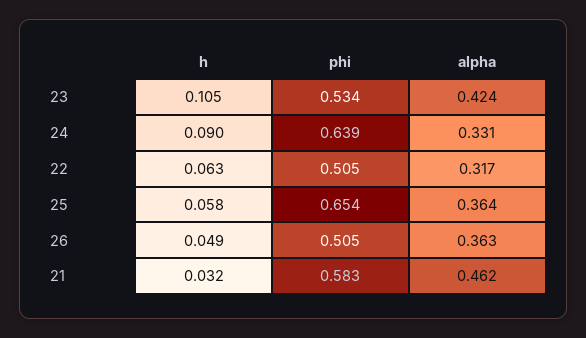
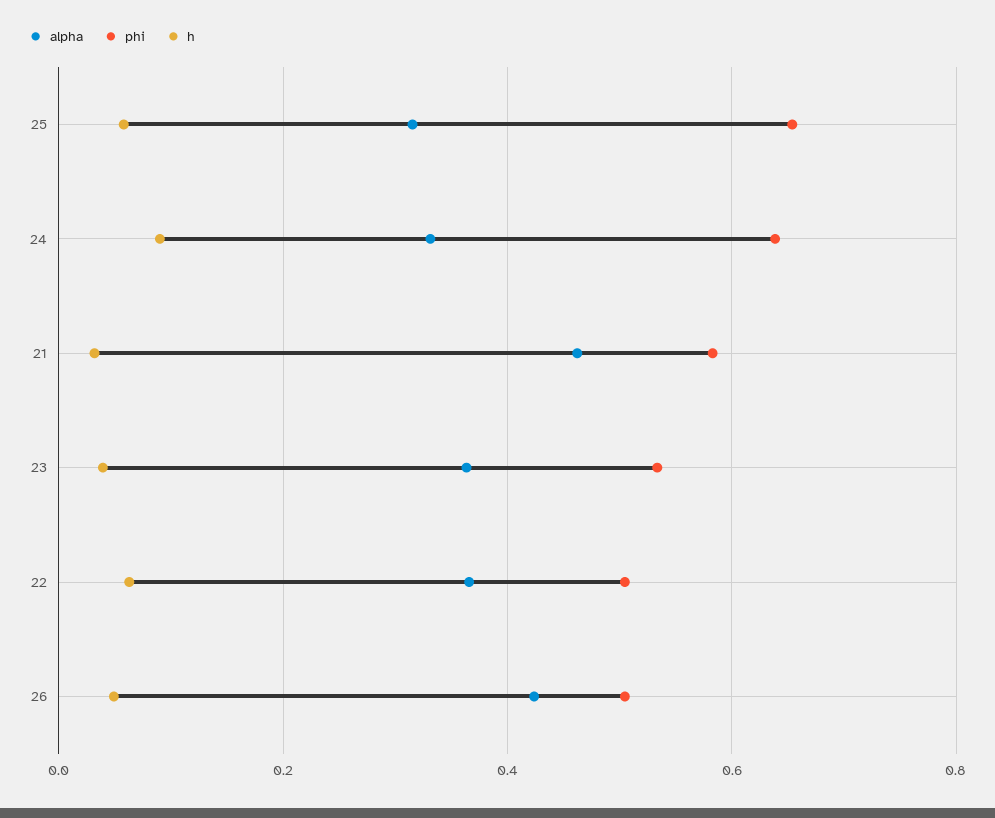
h, 23: 0.105 -> 0.04
alpha, 23: 0.424 -> 0.36
alpha, 22: 0.317 -> 0.36
alpha, 25: 0.364 -> 0.32
alpha, 26: 0.363 -> 0.42

